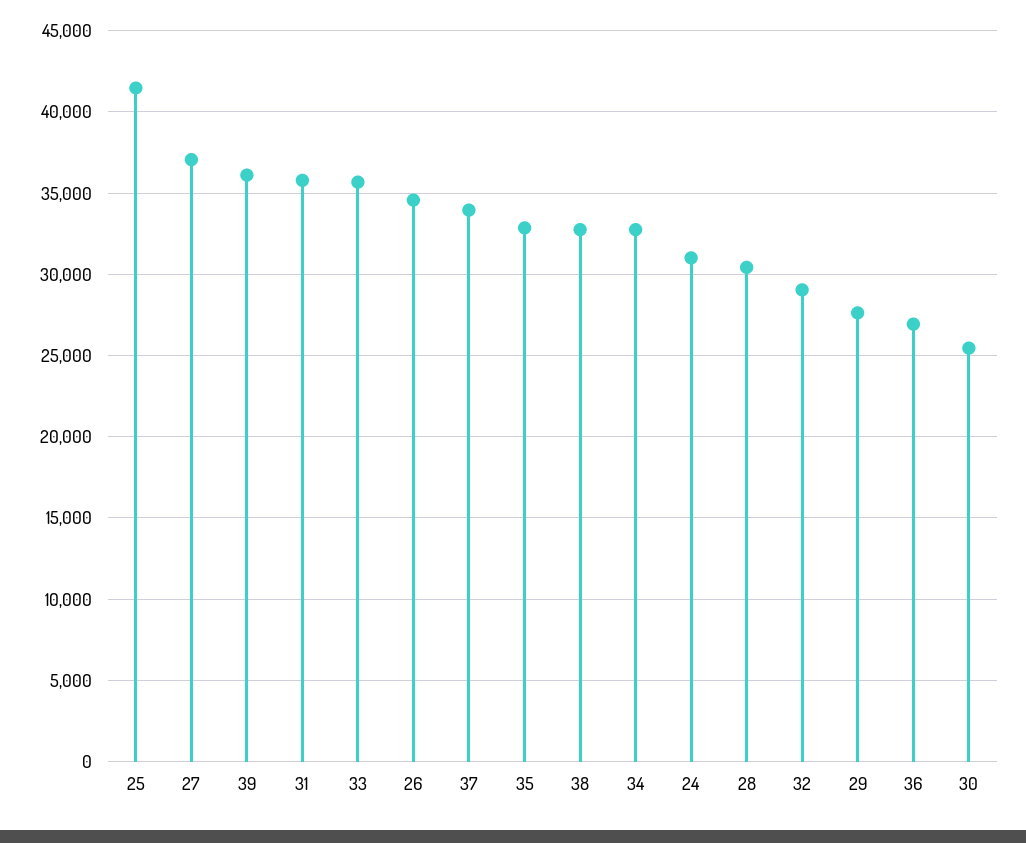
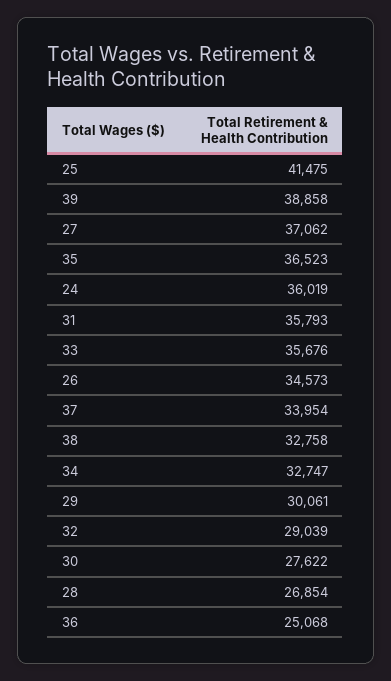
39: 36000 -> 38858
35: 33000 -> 36523
24: 31000 -> 36019
28: 30500 -> 26854
29: 27500 -> 30061
36: 27000 -> 25068
30: 25500 -> 27622

